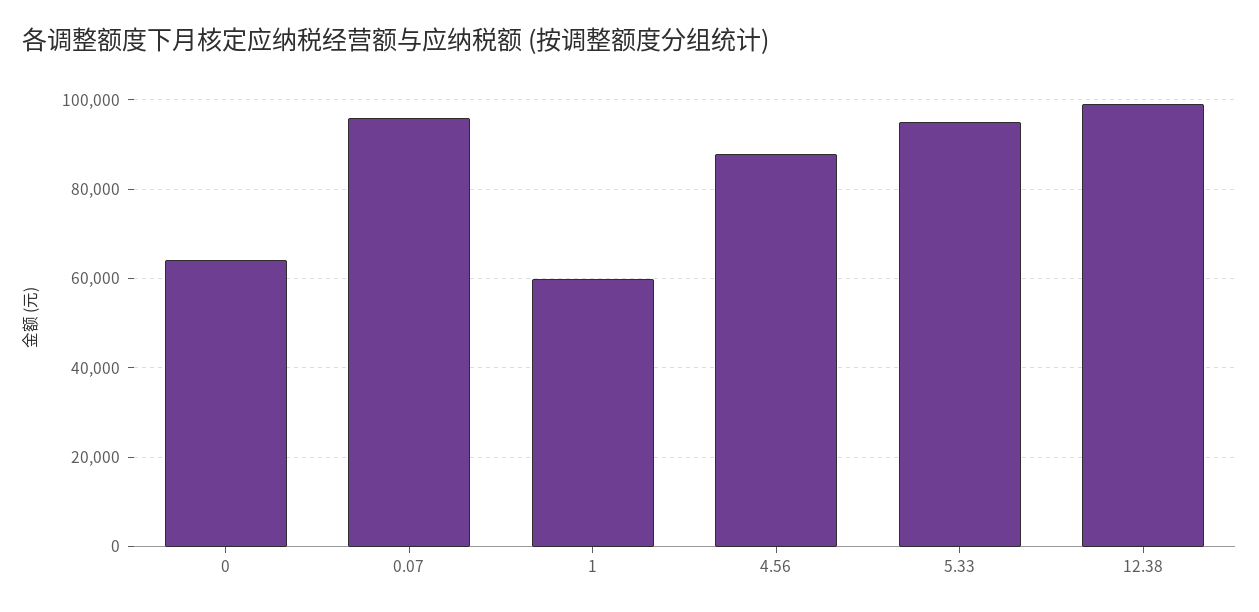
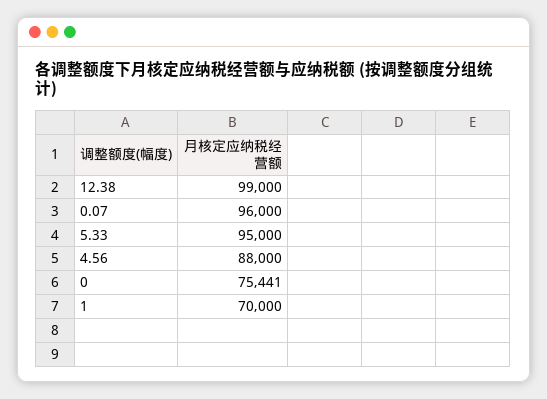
0: 64000 -> 75441
1: 60000 -> 70000

